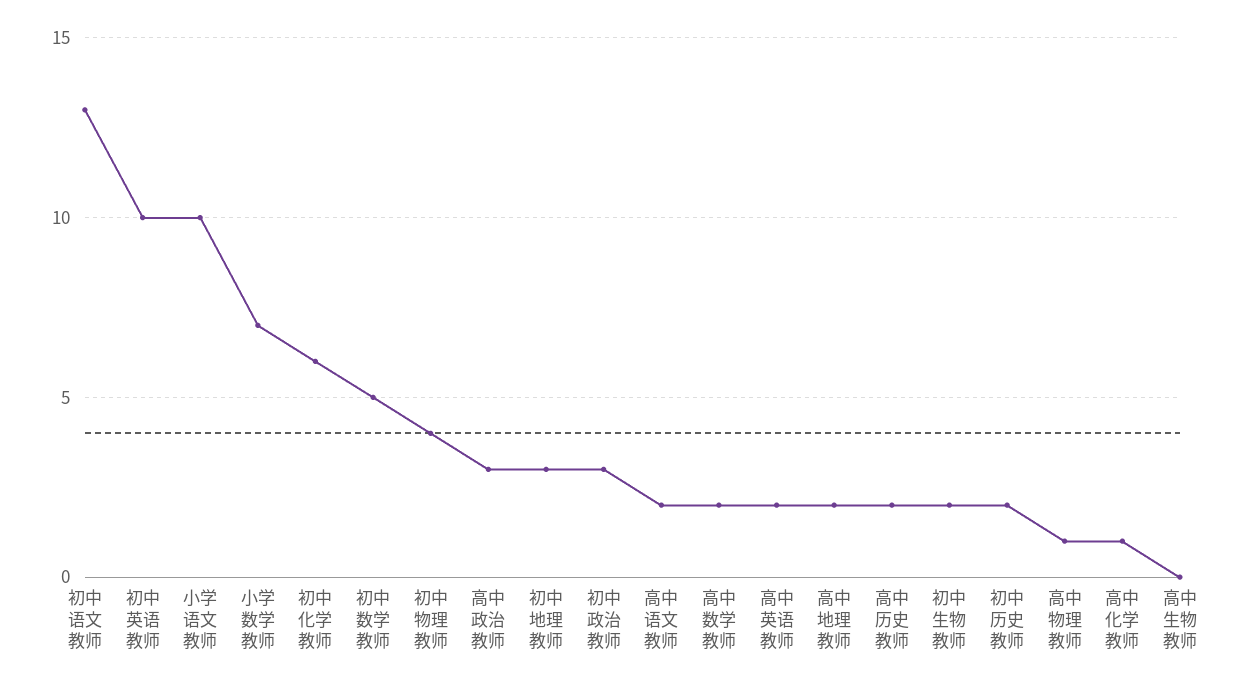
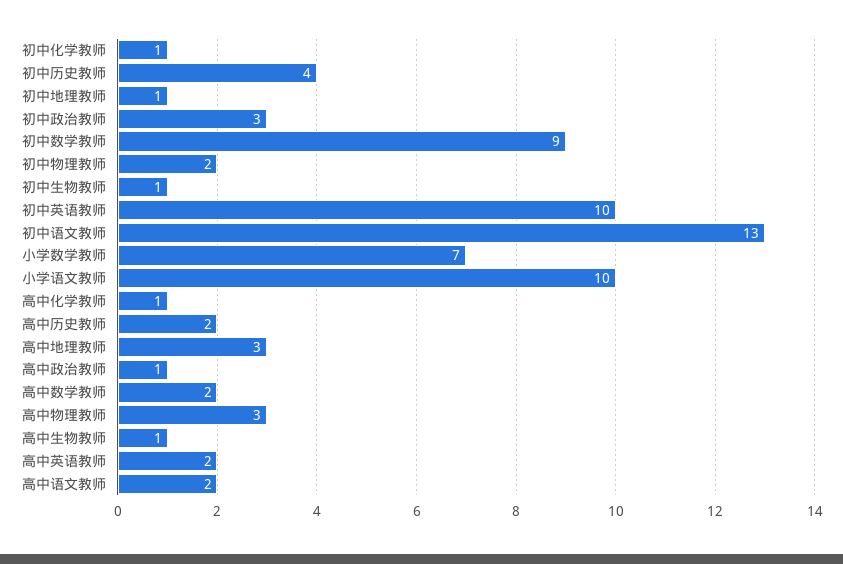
初中化学教师: 6 -> 1
初中数学教师: 5 -> 9
初中物理教师: 4 -> 2
高中政治教师: 3 -> 1
初中地理教师: 3 -> 1
高中地理教师: 2 -> 3
初中生物教师: 2 -> 1
初中历史教师: 2 -> 4
高中物理教师: 1 -> 3
高中生物教师: 0 -> 1

